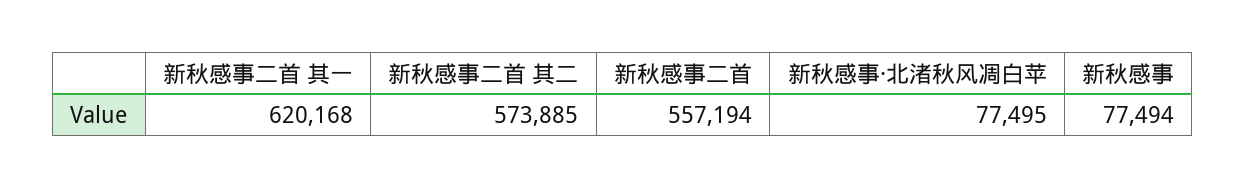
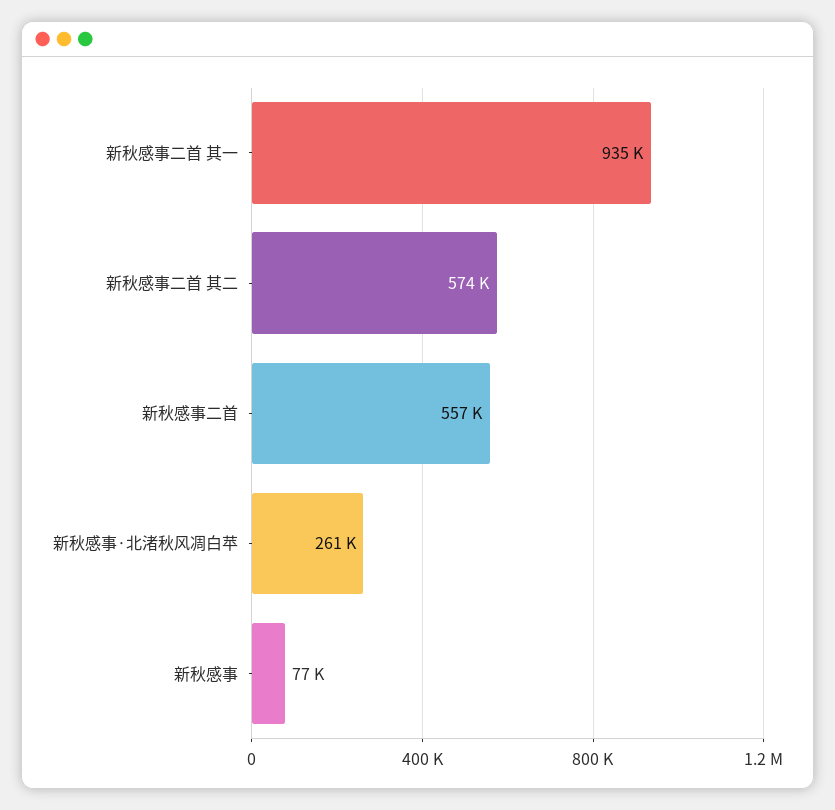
新秋感事二首 其一: 620168 -> 935000
新秋感事·北渚秋风凋白苹: 77495 -> 261000

